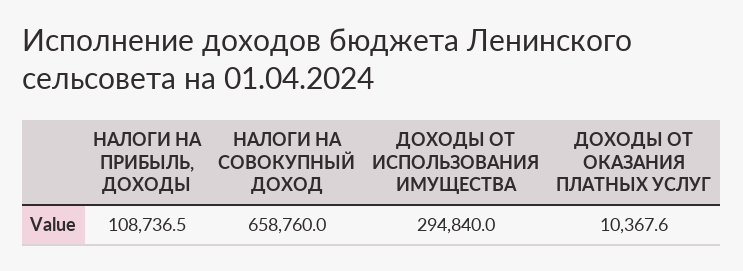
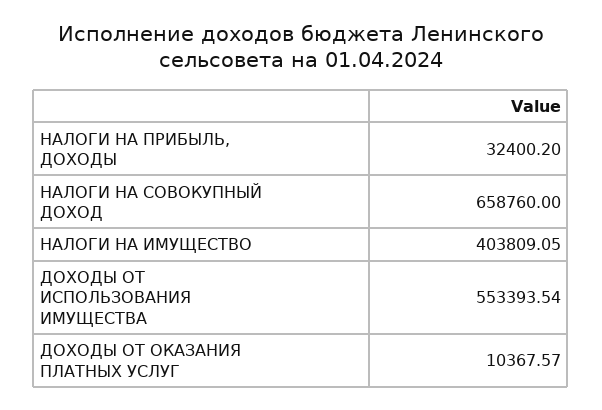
НАЛОГИ НА ПРИБЫЛЬ, ДОХОДЫ: 108736.5 -> 32400.2
ДОХОДЫ ОТ ИСПОЛЬЗОВАНИЯ ИМУЩЕСТВА: 294840 -> 553393.54
НАЛОГИ НА ИМУЩЕСТВО: none -> 403809.05

